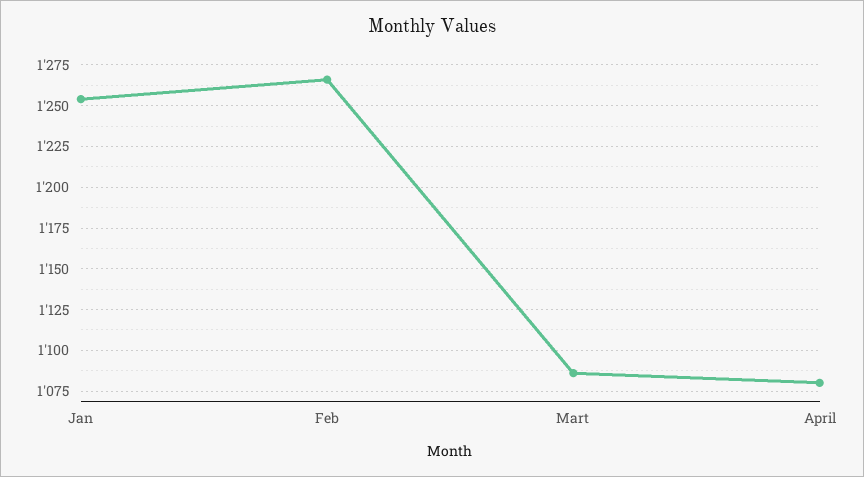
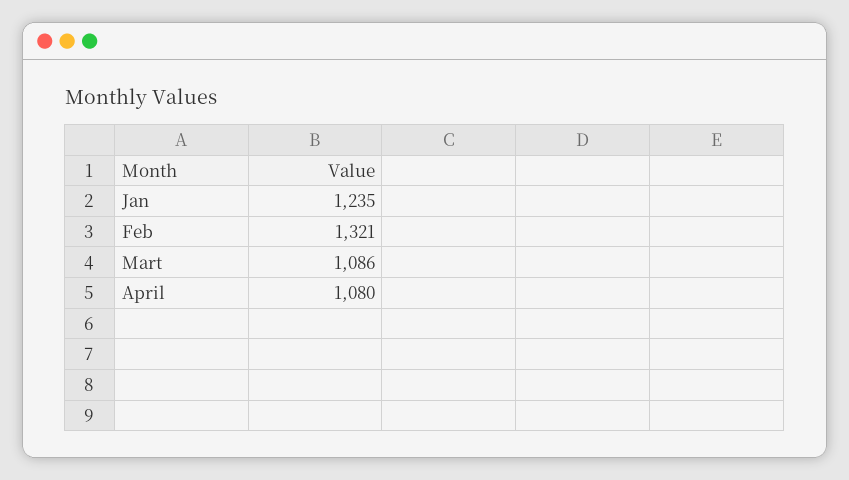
Jan: 1255 -> 1235
Feb: 1265 -> 1321

